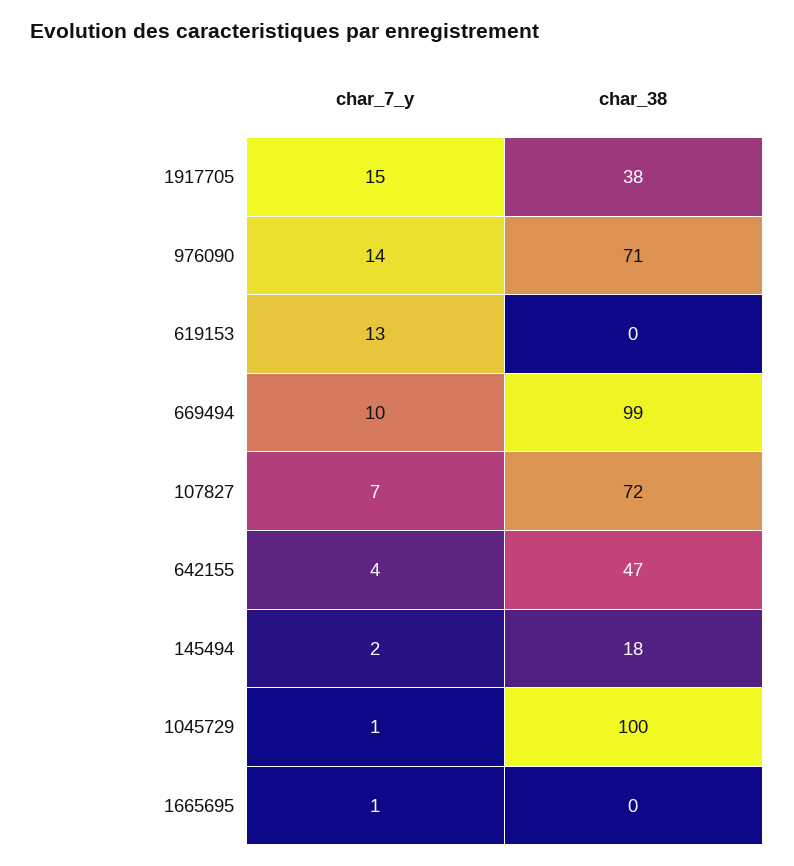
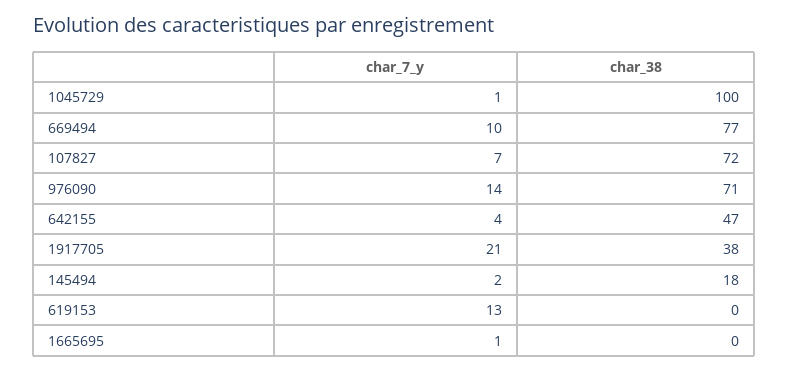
char_7_y, 1917705: 15 -> 21
char_38, 669494: 99 -> 77

